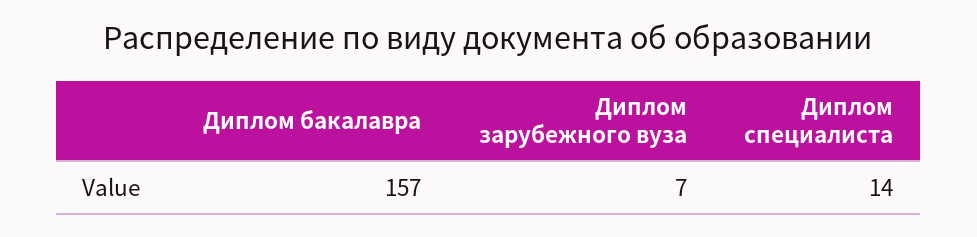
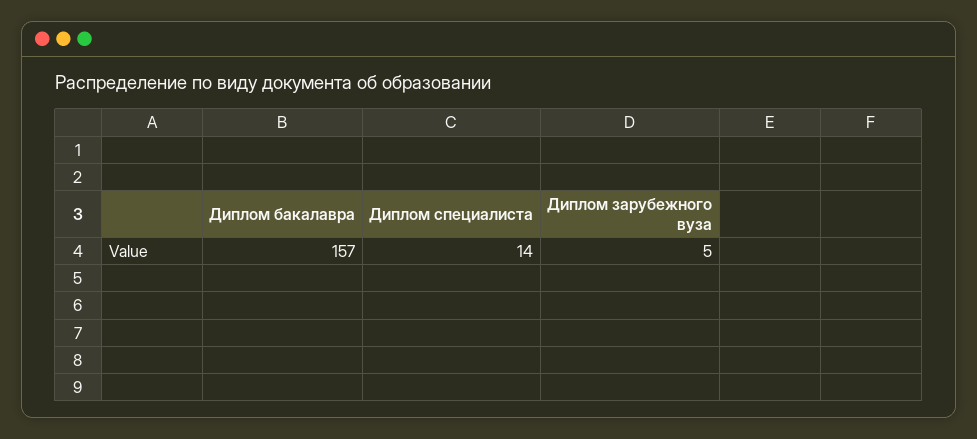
Диплом зарубежного вуза: 7 -> 5

